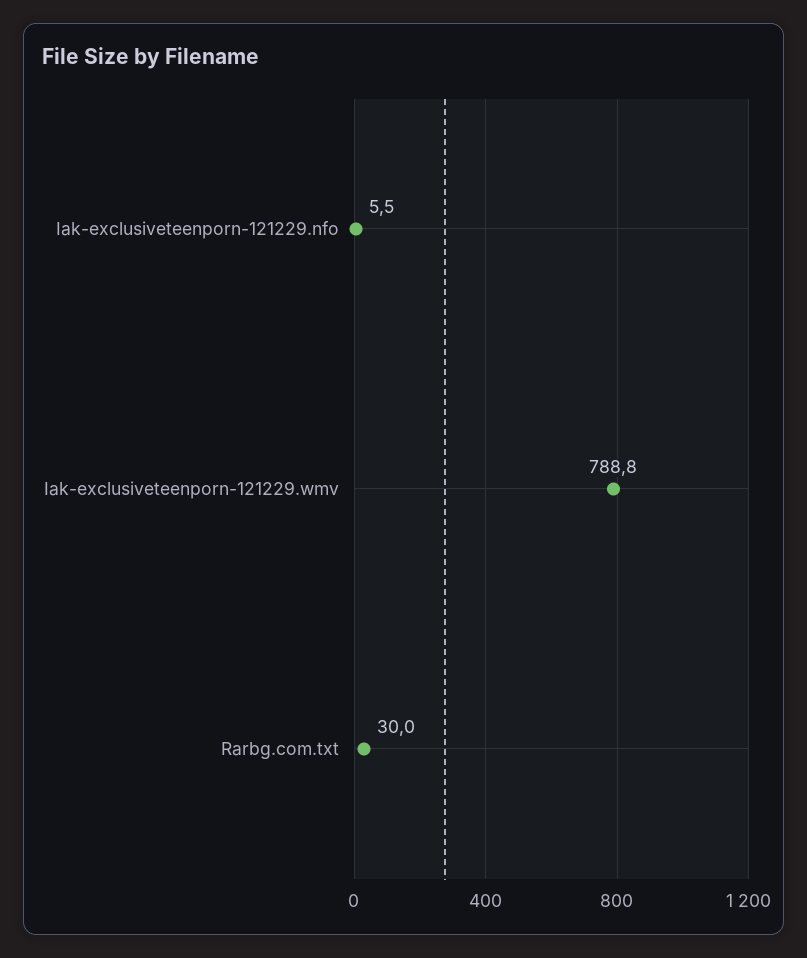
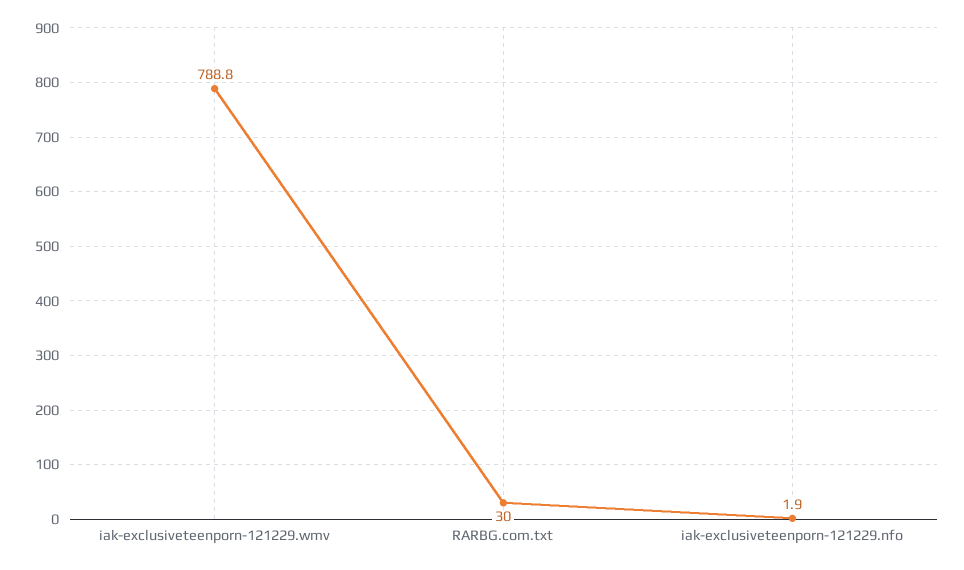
Iak-exclusiveteenporn-121229.nfo: 5.5 -> 1.9

